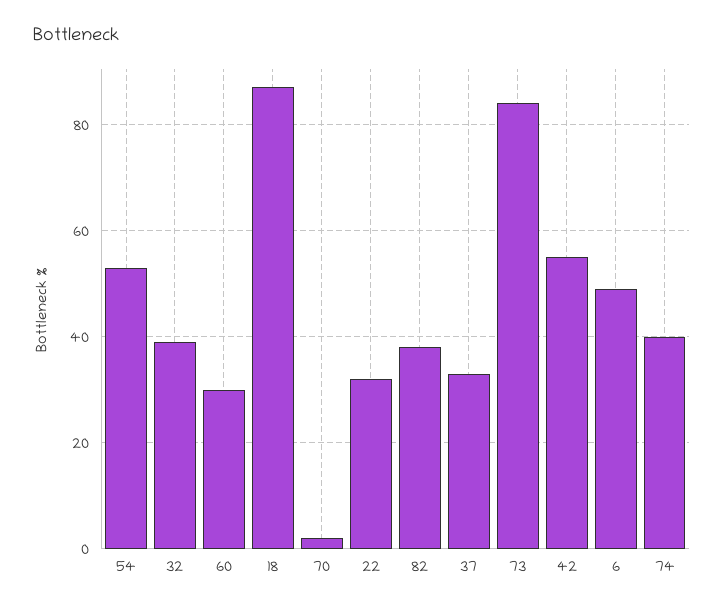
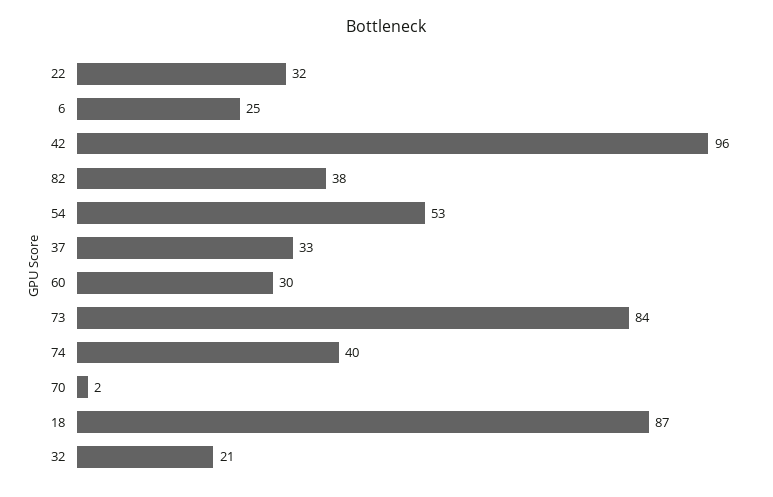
32: 40 -> 21
42: 55 -> 96
6: 50 -> 25

